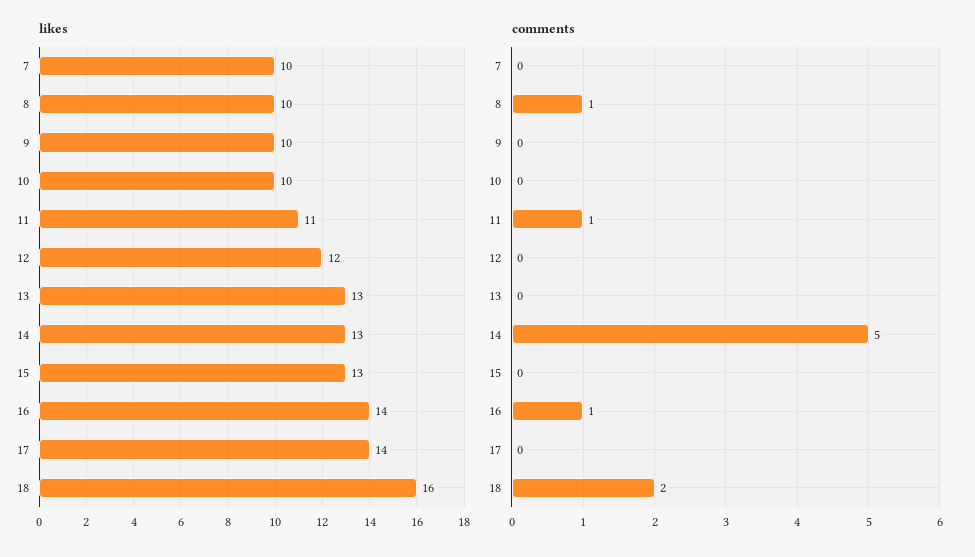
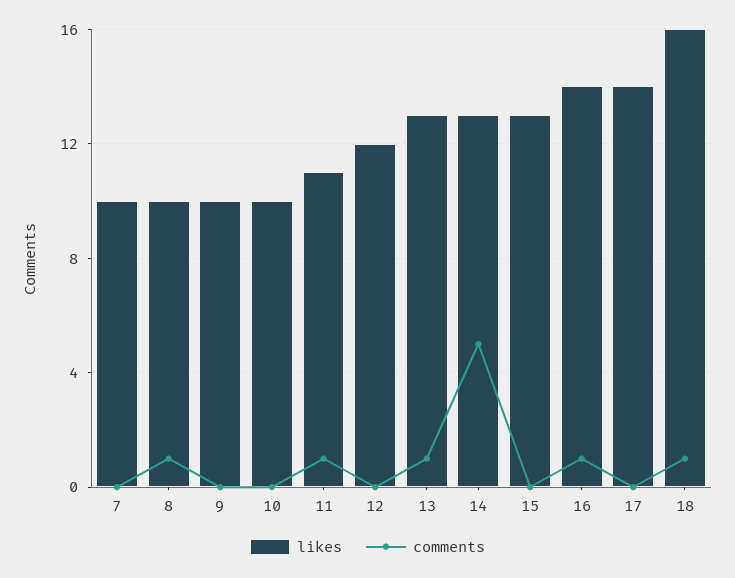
comments, 13: 0 -> 1
comments, 18: 2 -> 1

